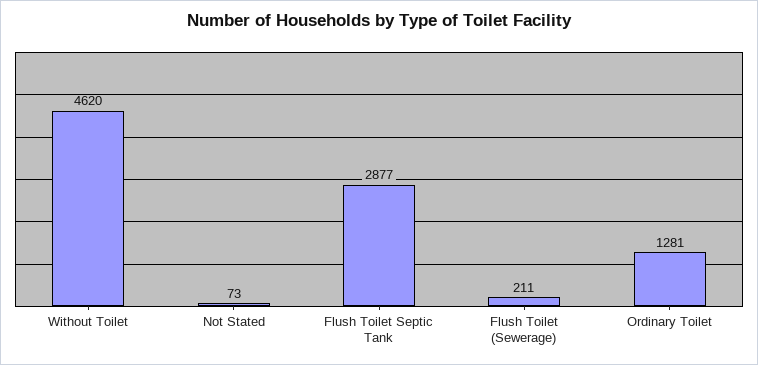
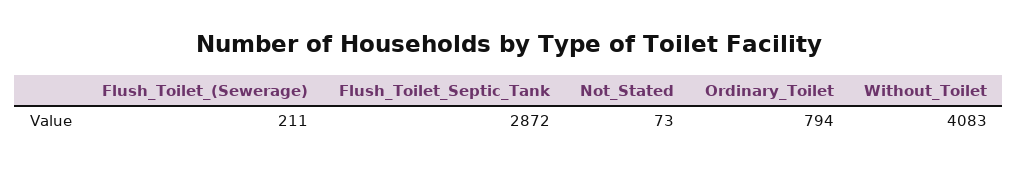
Without Toilet: 4620 -> 4083
Flush Toilet Septic Tank: 2877 -> 2872
Ordinary Toilet: 1281 -> 794

